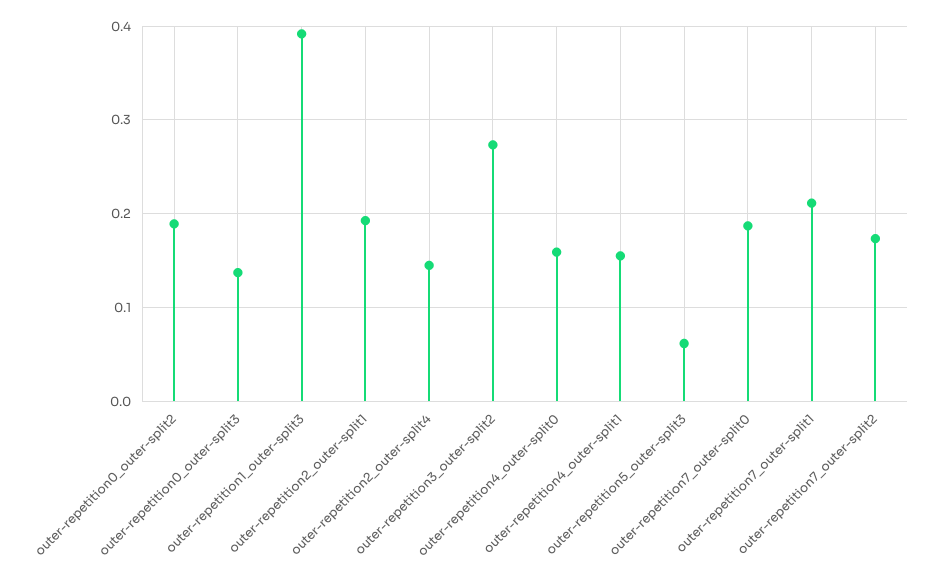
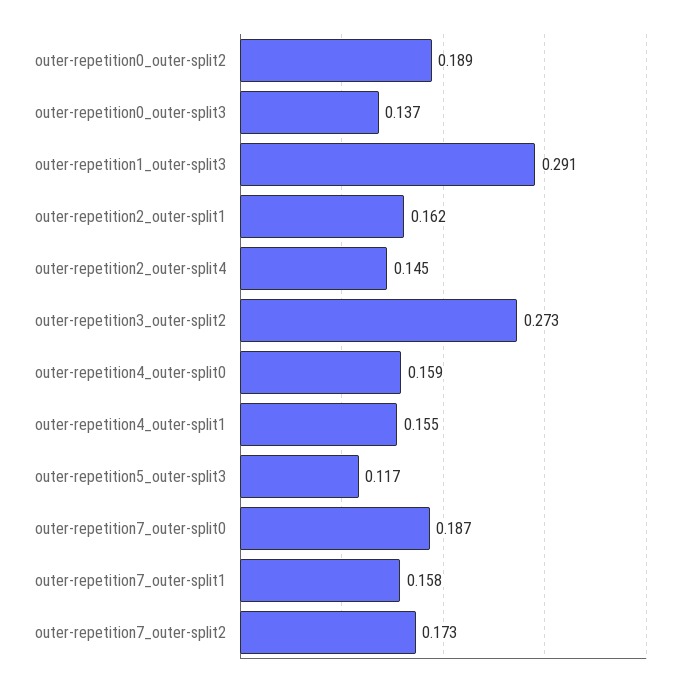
outer-repetition1_outer-split3: 0.39 -> 0.291
outer-repetition2_outer-split1: 0.19 -> 0.162
outer-repetition5_outer-split3: 0.06 -> 0.117
outer-repetition7_outer-split1: 0.21 -> 0.158

